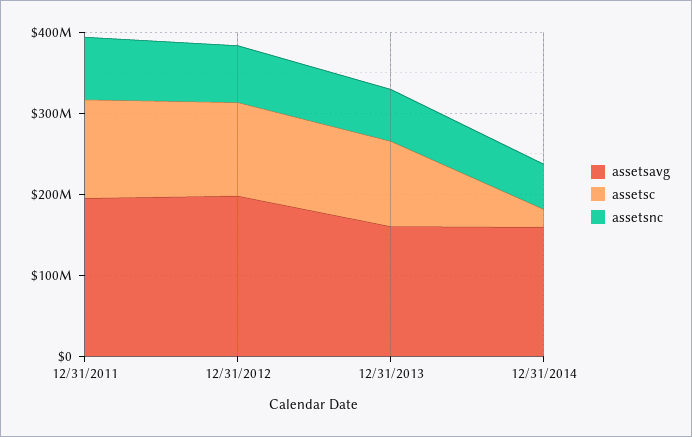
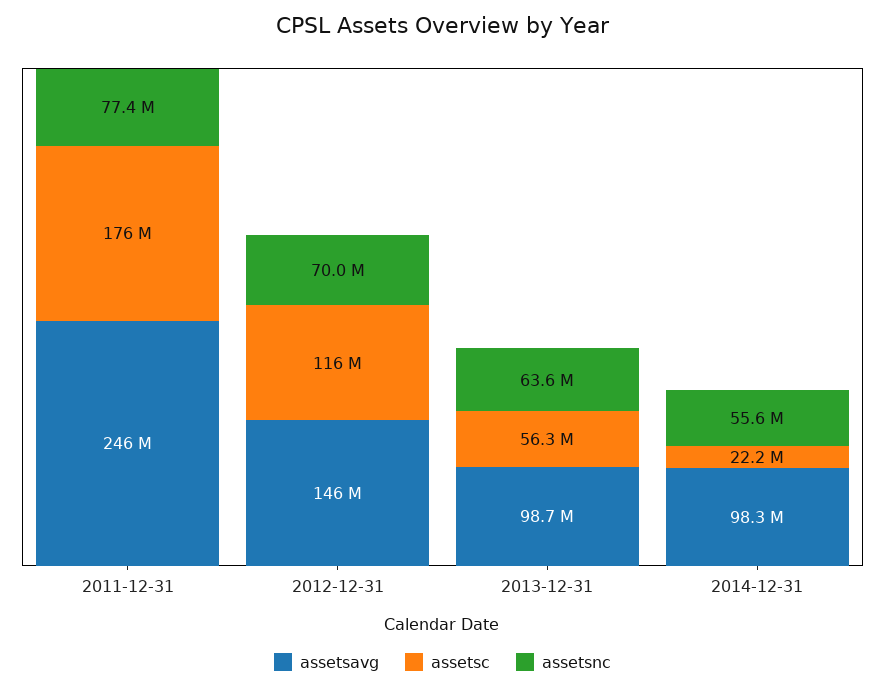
assetsavg, 12/31/2011: 200000000 -> 246000000
assetsc, 12/31/2011: 120000000 -> 176000000
assetsavg, 12/31/2012: 200000000 -> 146000000
assetsavg, 12/31/2013: 160000000 -> 98700000
assetsc, 12/31/2013: 100000000 -> 56300000
assetsavg, 12/31/2014: 160000000 -> 98300000

